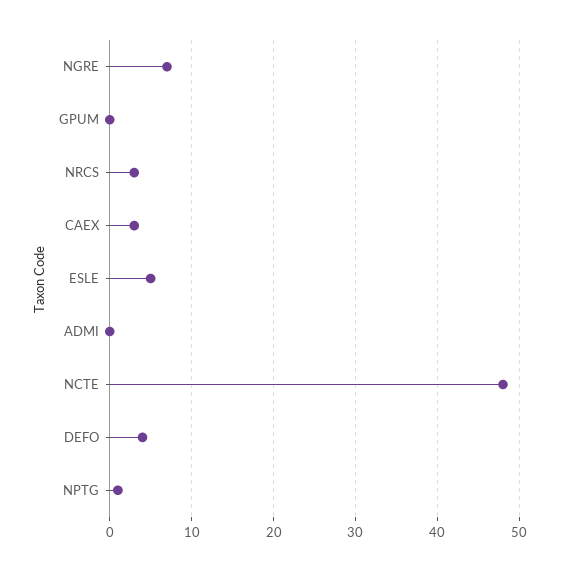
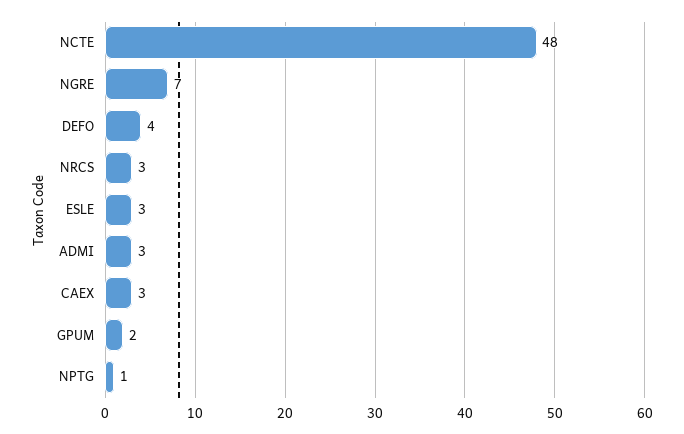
GPUM: 0 -> 2
ESLE: 5 -> 3
ADMI: 0 -> 3

